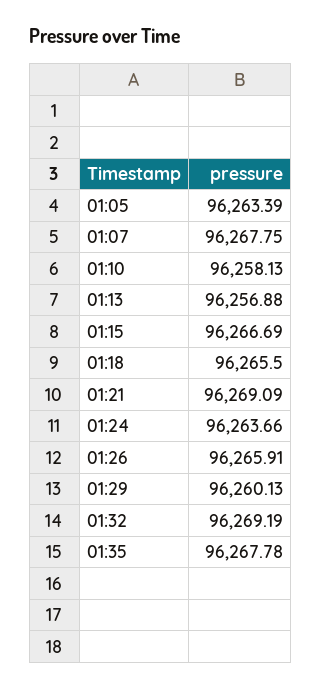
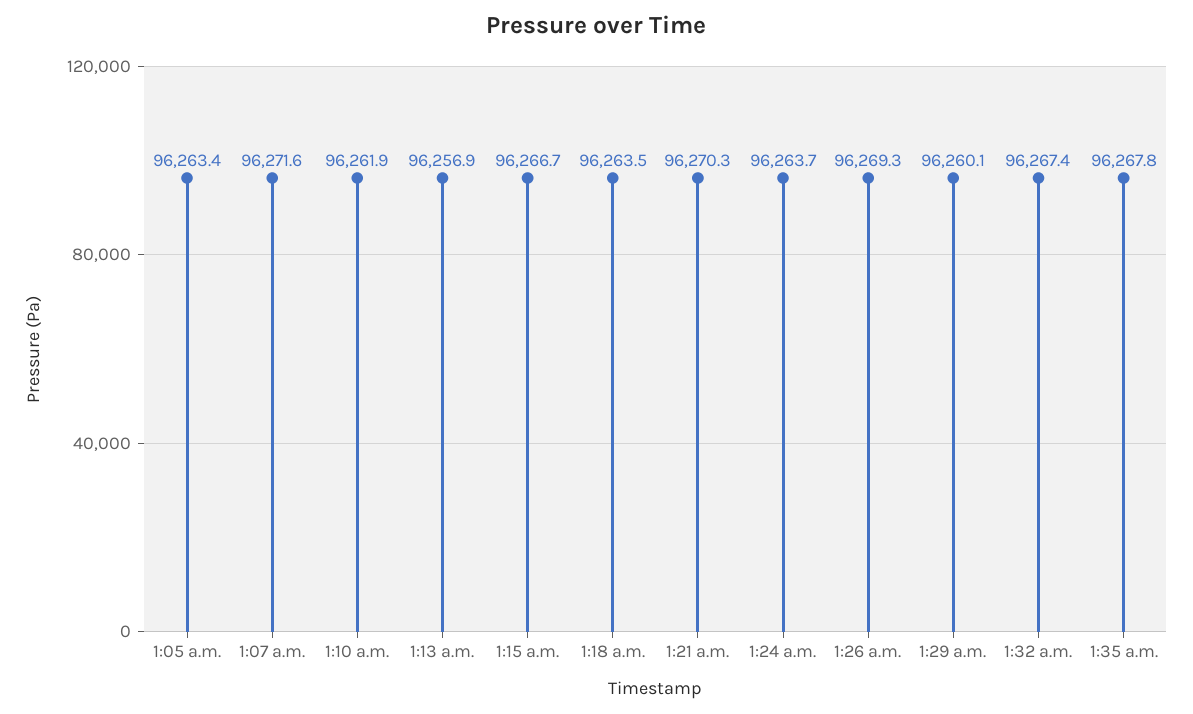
01:07: 96267.75 -> 96271.6
01:10: 96258.13 -> 96261.9
01:18: 96265.5 -> 96263.5
01:21: 96269.09 -> 96270.3
01:26: 96265.91 -> 96269.3
01:32: 96269.19 -> 96267.4

